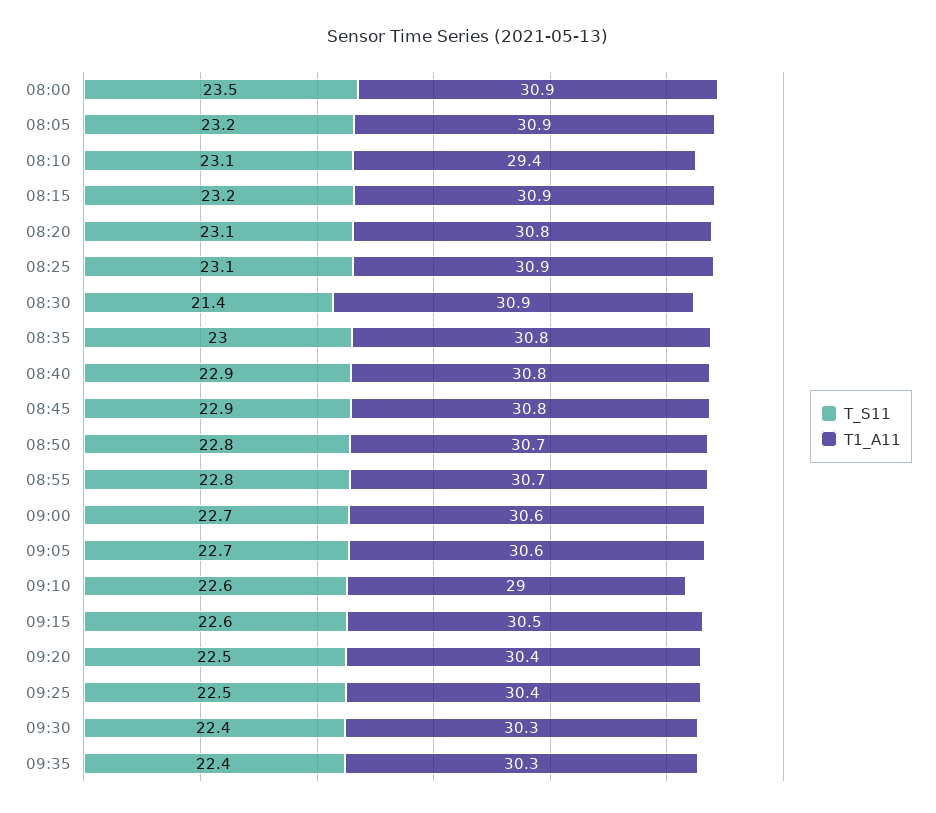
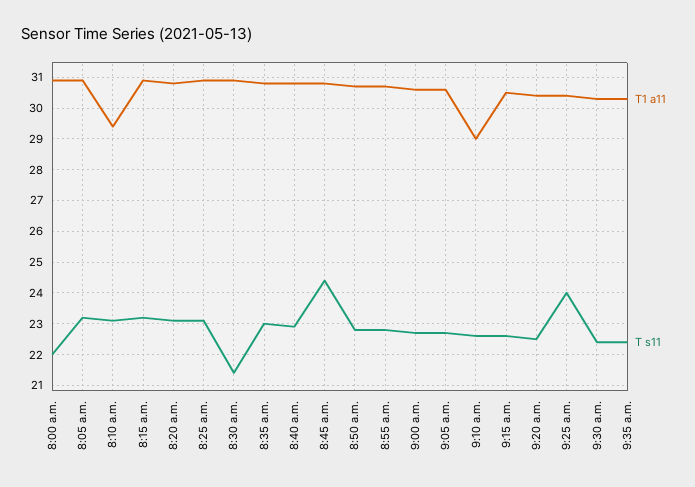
T_S11, 08:00: 23.5 -> 22
T_S11, 08:45: 22.9 -> 24.5
T_S11, 09:25: 22.5 -> 24

